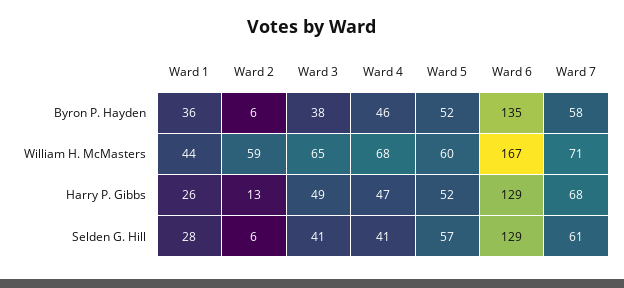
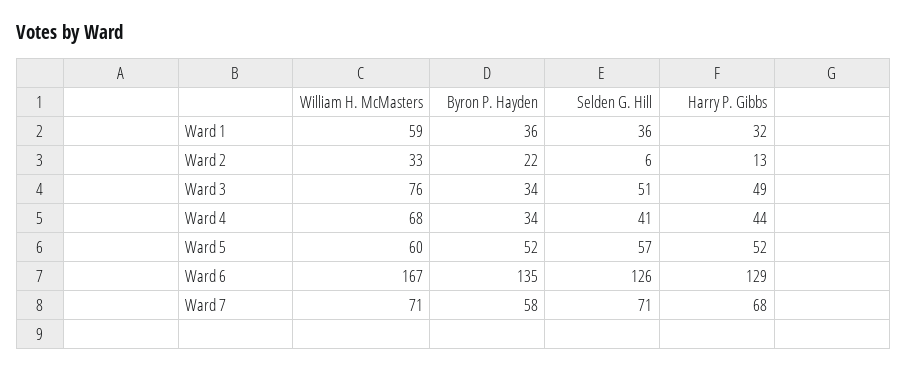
Ward 2, Byron P. Hayden: 6 -> 22
Ward 3, Byron P. Hayden: 38 -> 34
Ward 4, Byron P. Hayden: 46 -> 34
Ward 1, William H. McMasters: 44 -> 59
Ward 2, William H. McMasters: 59 -> 33
Ward 3, William H. McMasters: 65 -> 76
Ward 1, Harry P. Gibbs: 26 -> 32
Ward 4, Harry P. Gibbs: 47 -> 44
Ward 1, Selden G. Hill: 28 -> 36
Ward 3, Selden G. Hill: 41 -> 51
Ward 6, Selden G. Hill: 129 -> 126
Ward 7, Selden G. Hill: 61 -> 71

